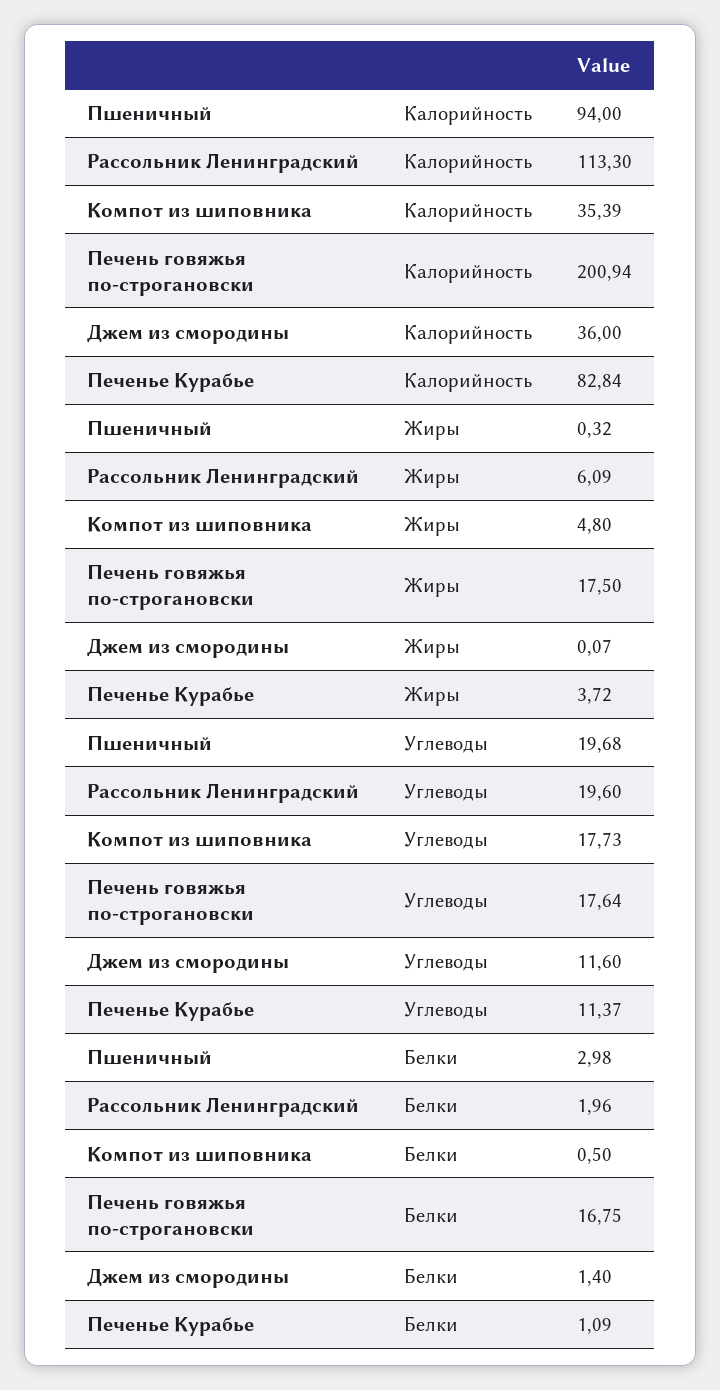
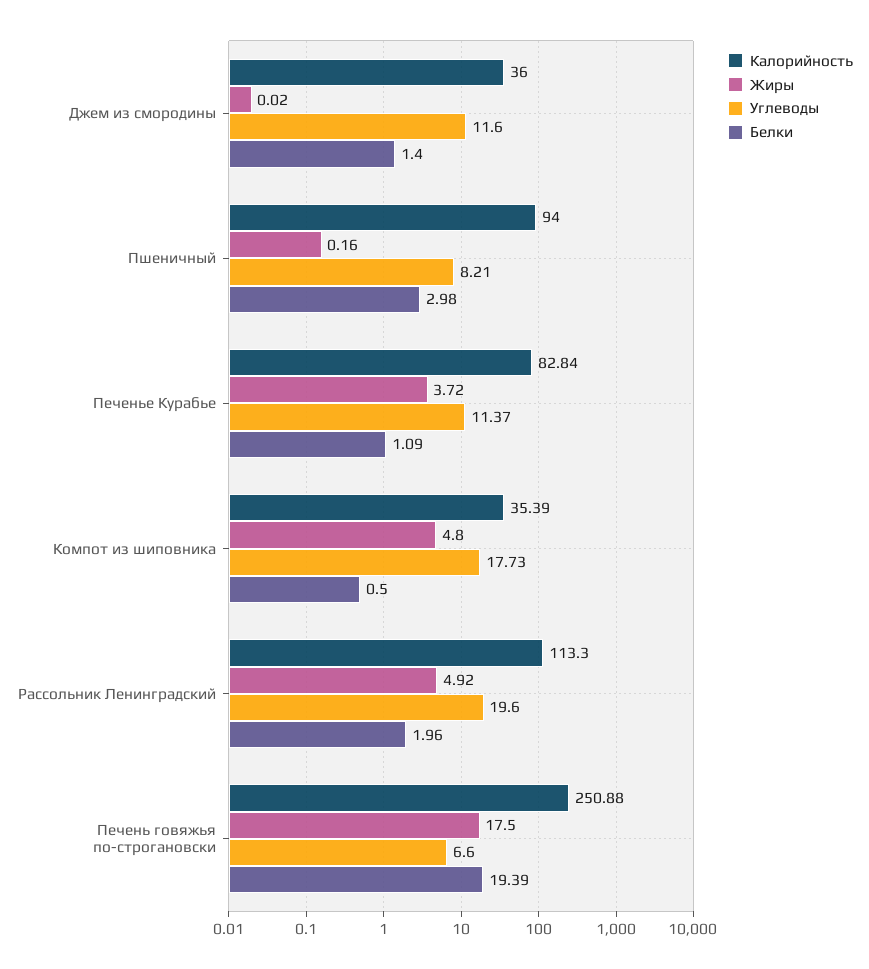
Калорийность, Печень говяжья по-строгановски: 200.94 -> 250.88
Жиры, Пшеничный: 0.32 -> 0.16
Жиры, Рассольник Ленинградский: 6.09 -> 4.92
Жиры, Джем из смородины: 0.07 -> 0.02
Углеводы, Пшеничный: 19.68 -> 8.21
Углеводы, Печень говяжья по-строгановски: 17.64 -> 6.6
Белки, Печень говяжья по-строгановски: 16.75 -> 19.39

